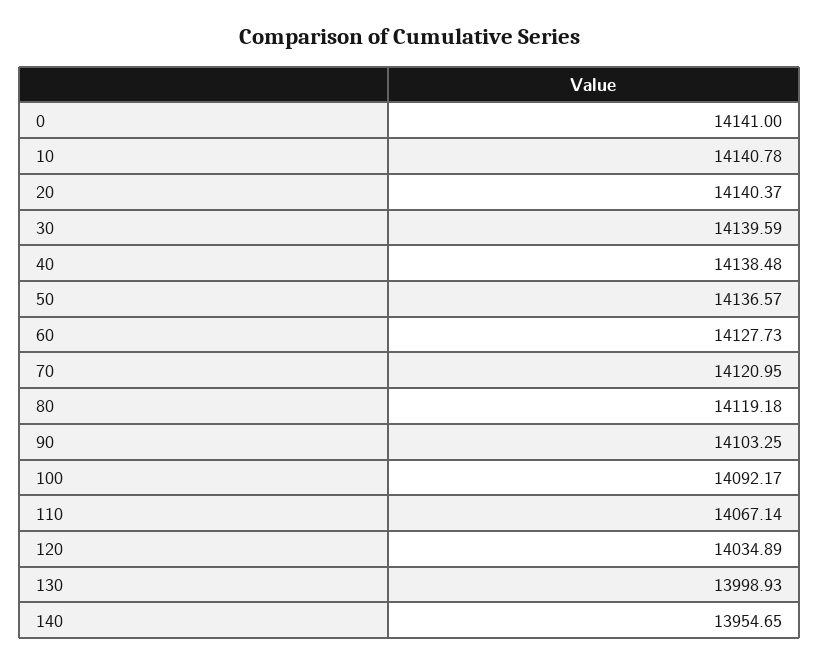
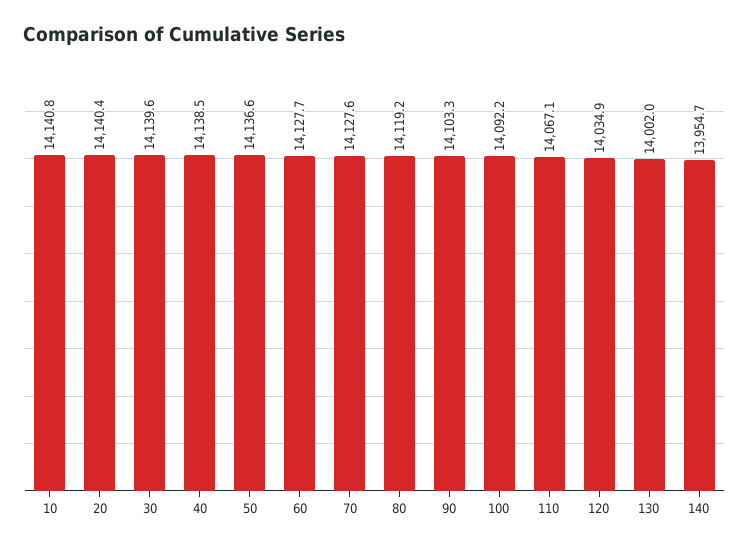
0: 14141 -> none
70: 14120.95 -> 14127.6
130: 13998.93 -> 14002

